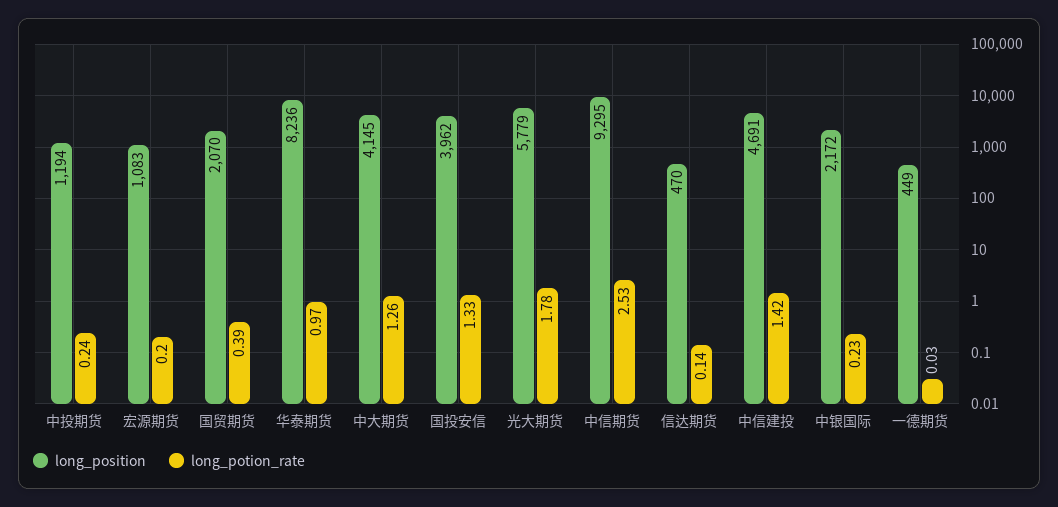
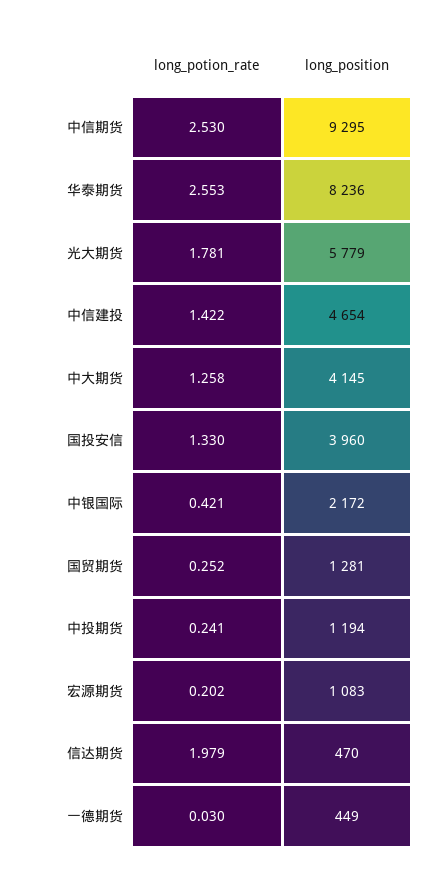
long_position, 国贸期货: 2070 -> 1281
long_potion_rate, 国贸期货: 0.39 -> 0.252
long_potion_rate, 华泰期货: 0.97 -> 2.553
long_position, 国投安信: 3962 -> 3960
long_potion_rate, 信达期货: 0.14 -> 1.979
long_position, 中信建投: 4691 -> 4654
long_potion_rate, 中银国际: 0.23 -> 0.421

